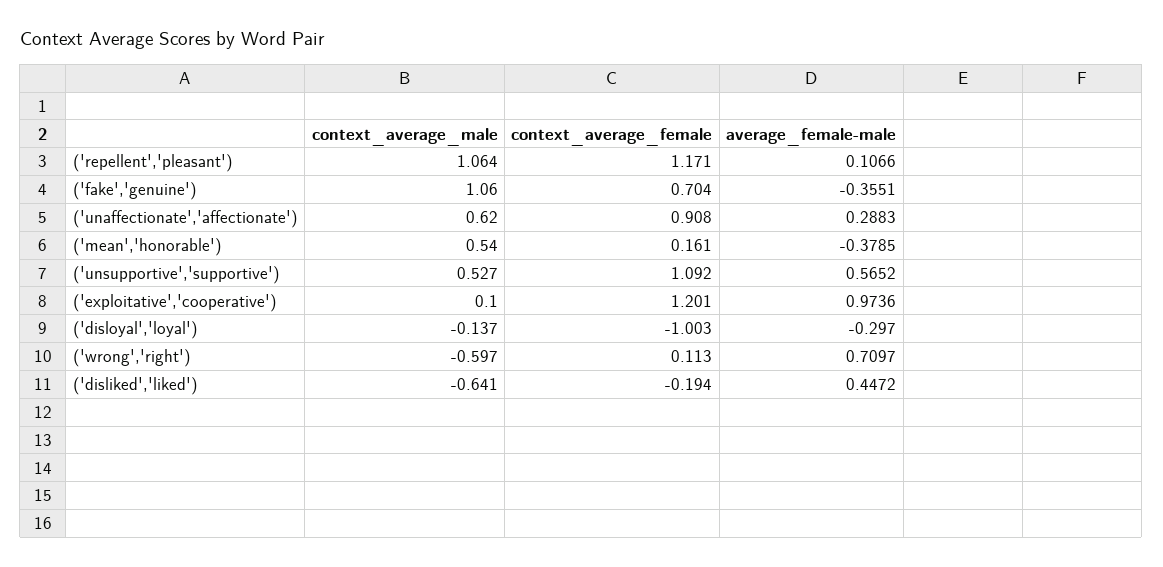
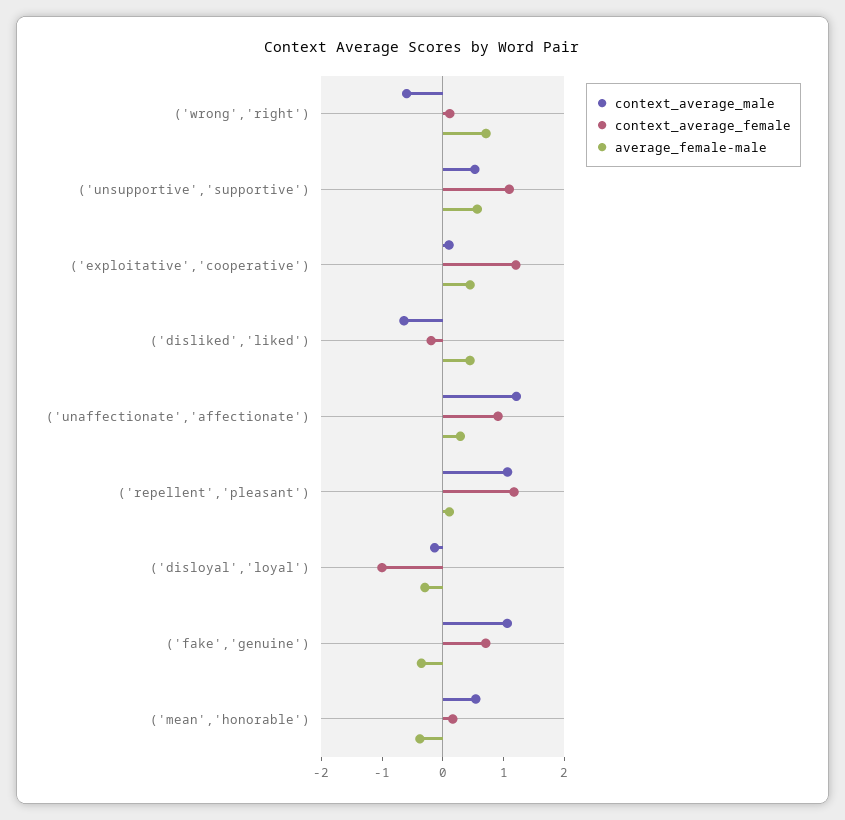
context_average_male, ('unaffectionate','affectionate'): 0.62 -> 1.2
average_female-male, ('exploitative','cooperative'): 0.9736 -> 0.4

